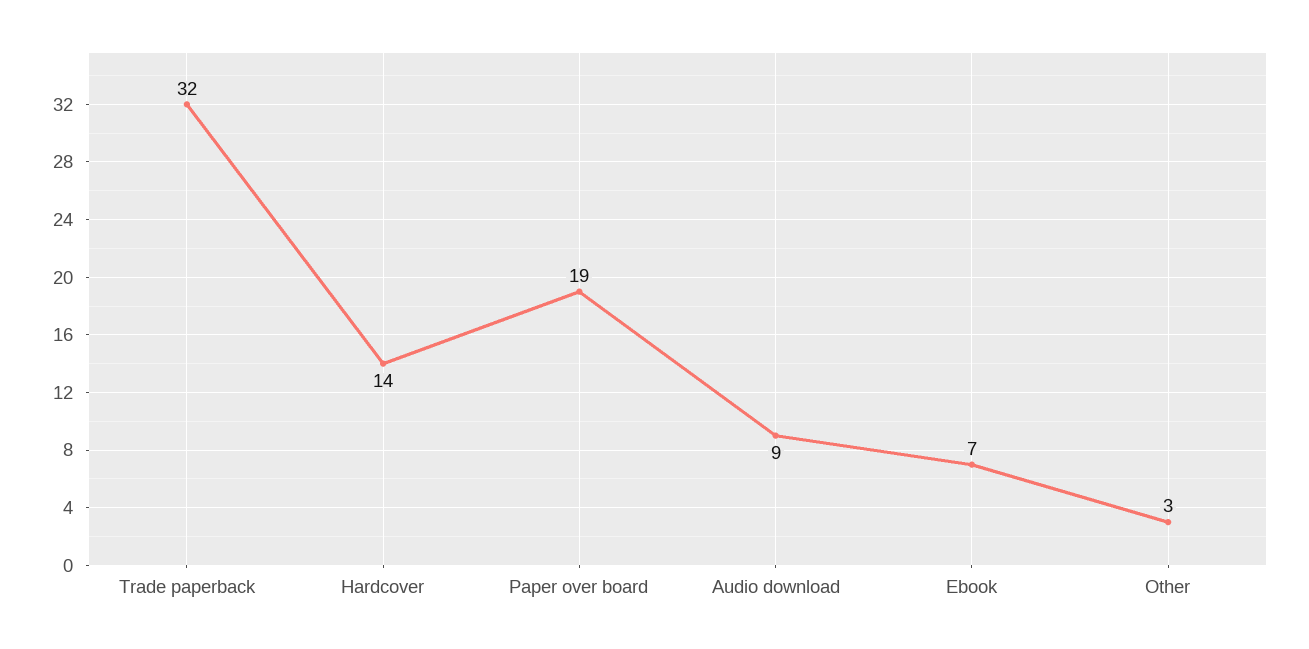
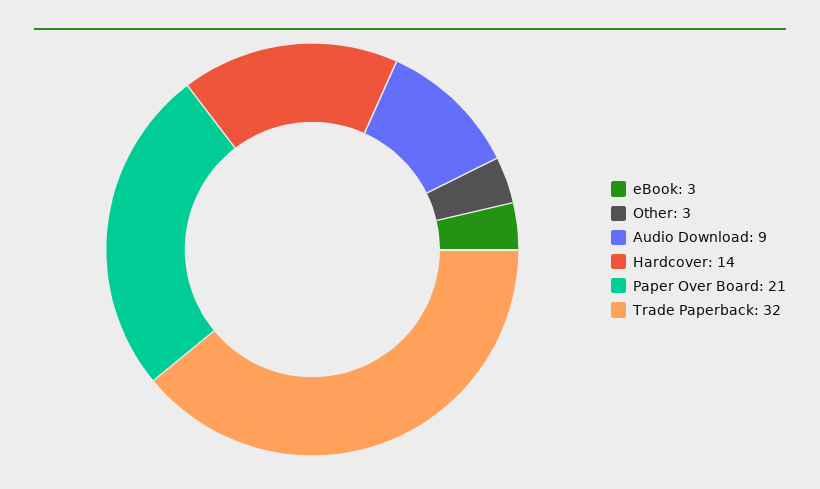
Paper over board: 19 -> 21
Ebook: 7 -> 3

